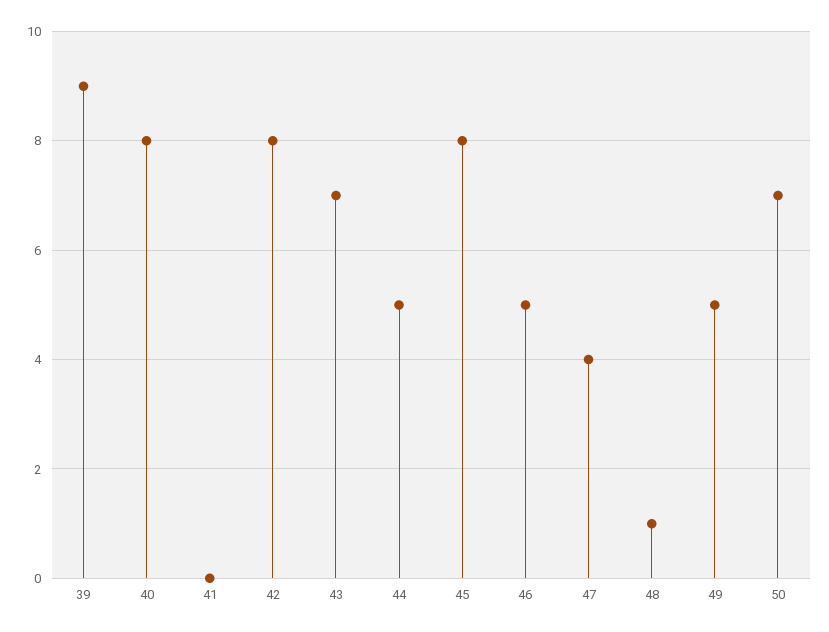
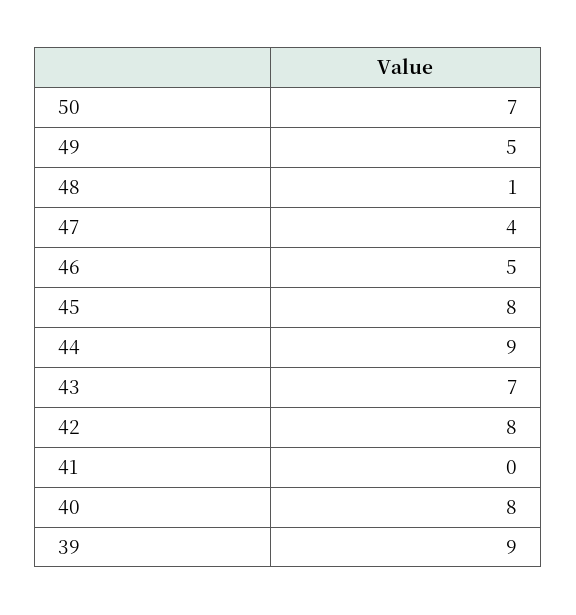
44: 5 -> 9

